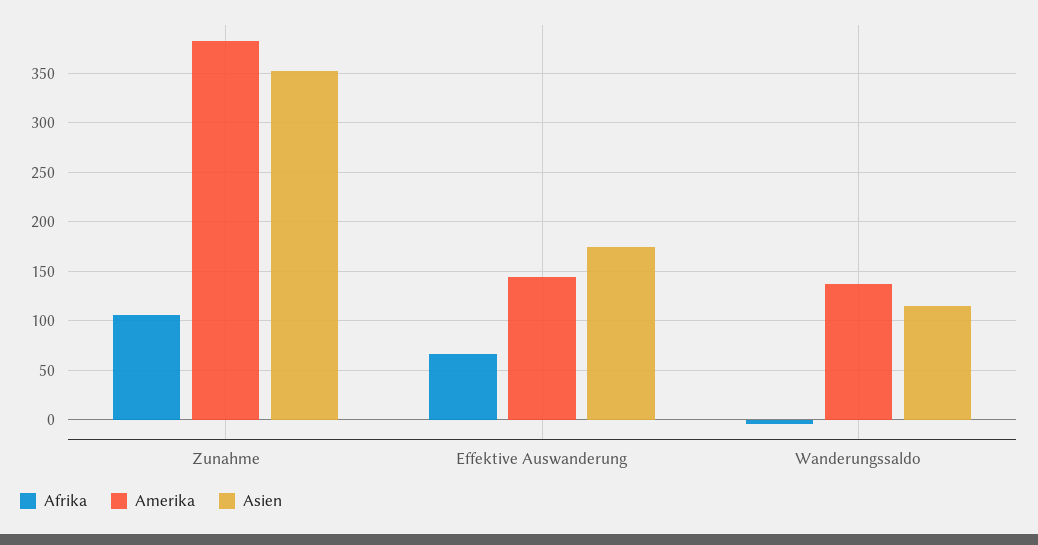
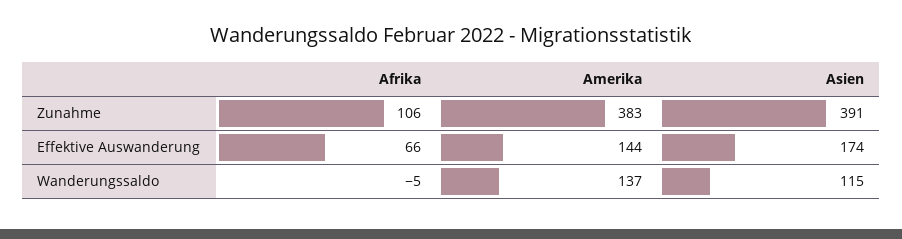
Asien, Zunahme: 350 -> 391

